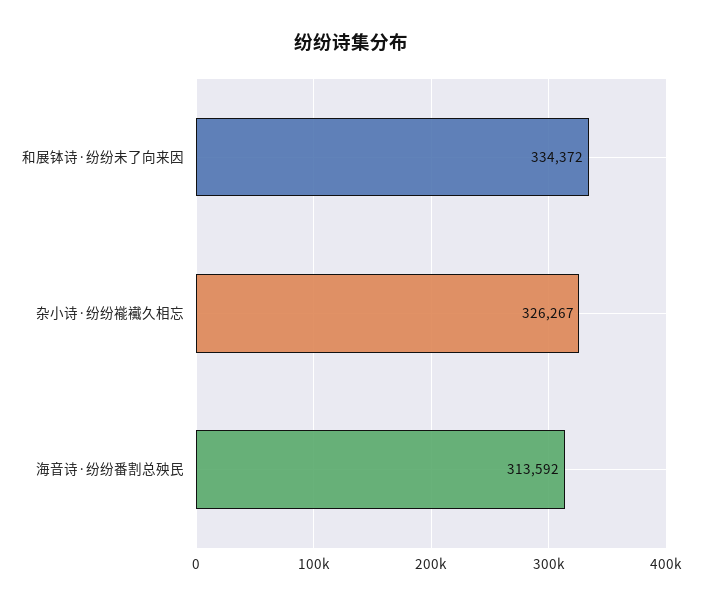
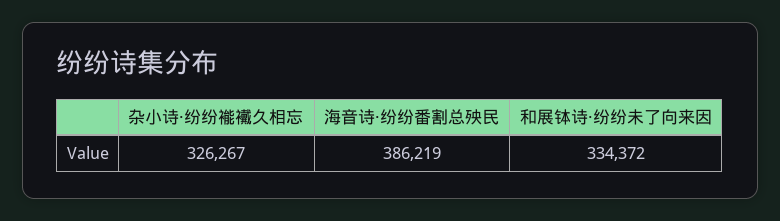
海音诗·纷纷番割总殃民: 313592 -> 386219

